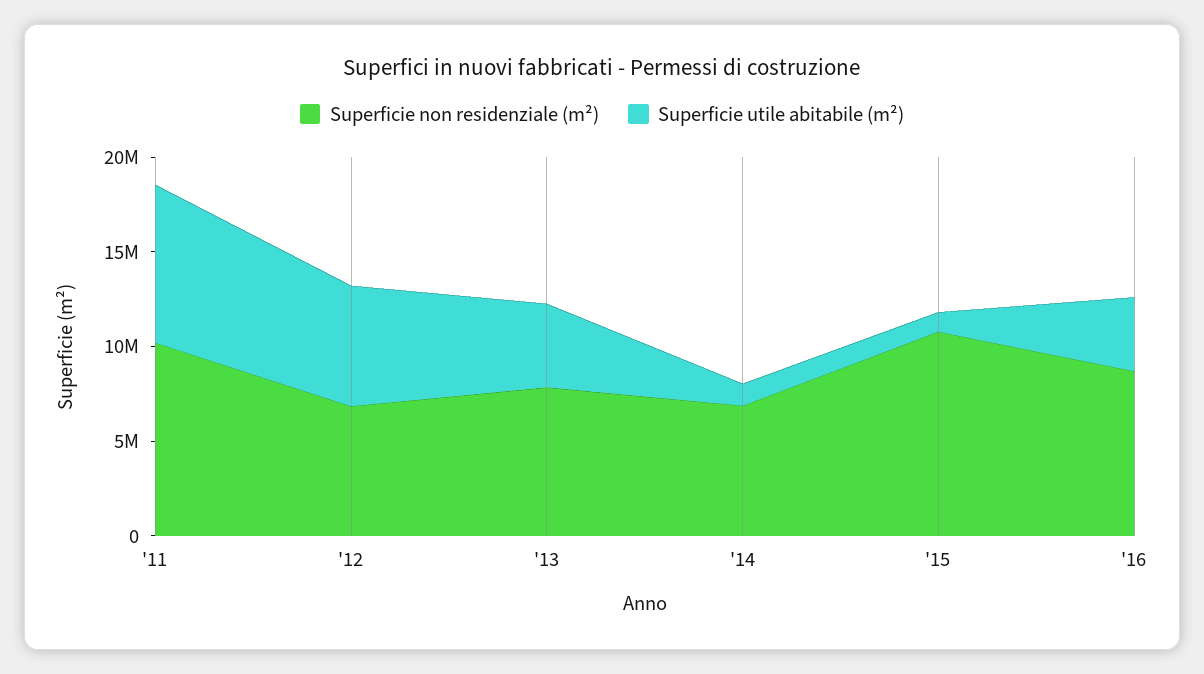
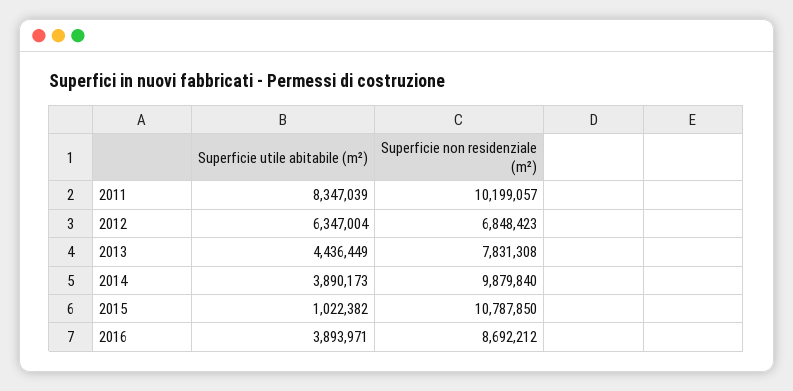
Superficie non residenziale (m²), '14: 7000000 -> 9879840
Superficie utile abitabile (m²), '14: 1000000 -> 3890173

